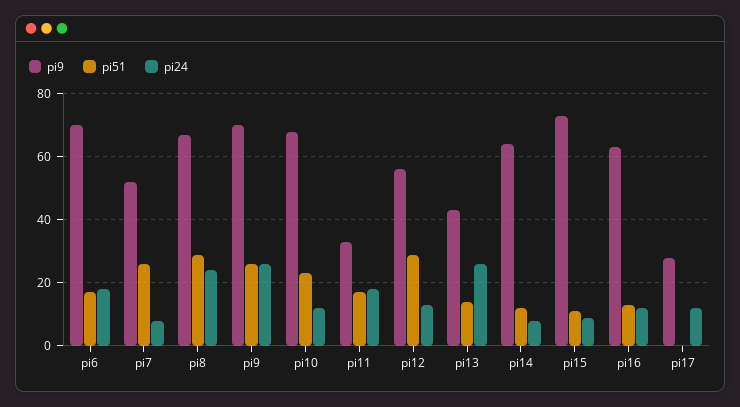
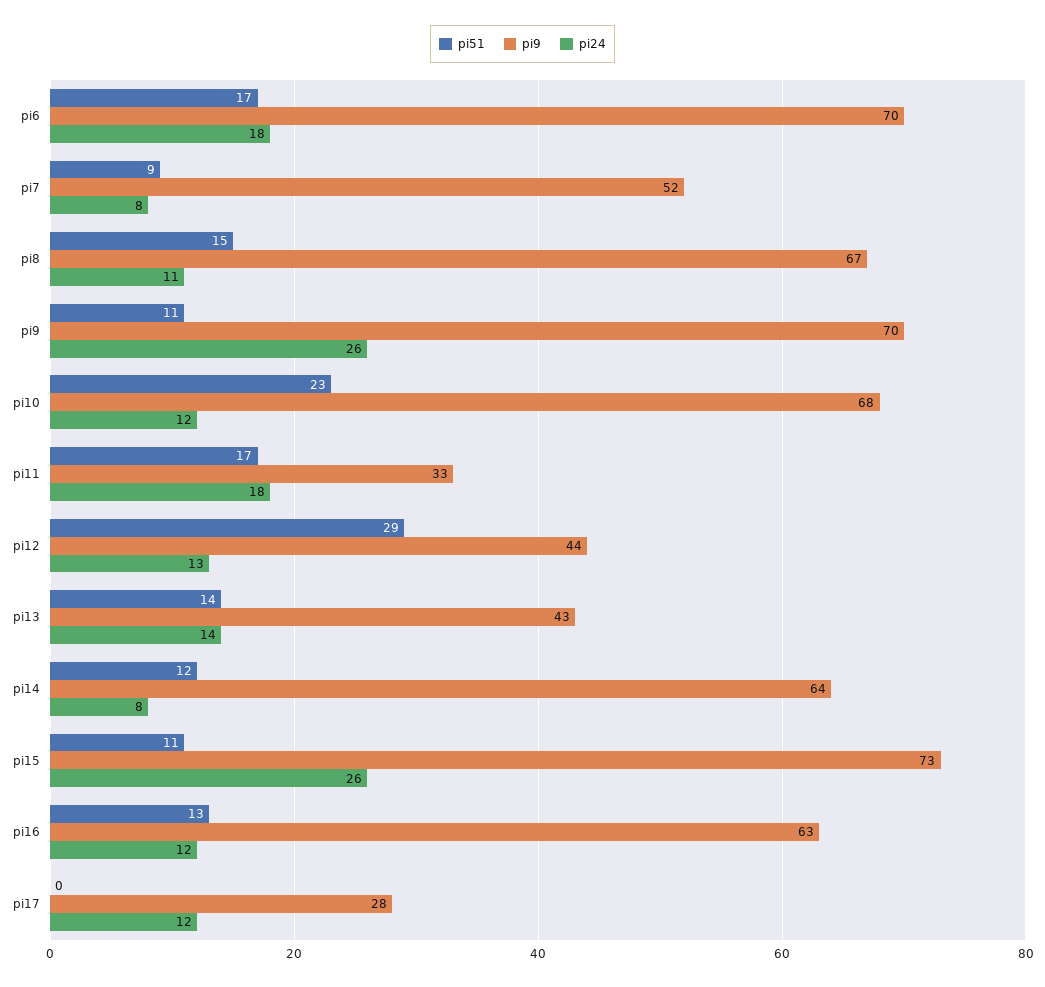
pi51, pi7: 25 -> 9
pi51, pi8: 30 -> 15
pi24, pi8: 25 -> 11
pi51, pi9: 25 -> 11
pi9, pi12: 55 -> 44
pi24, pi13: 25 -> 14
pi24, pi15: 10 -> 26

